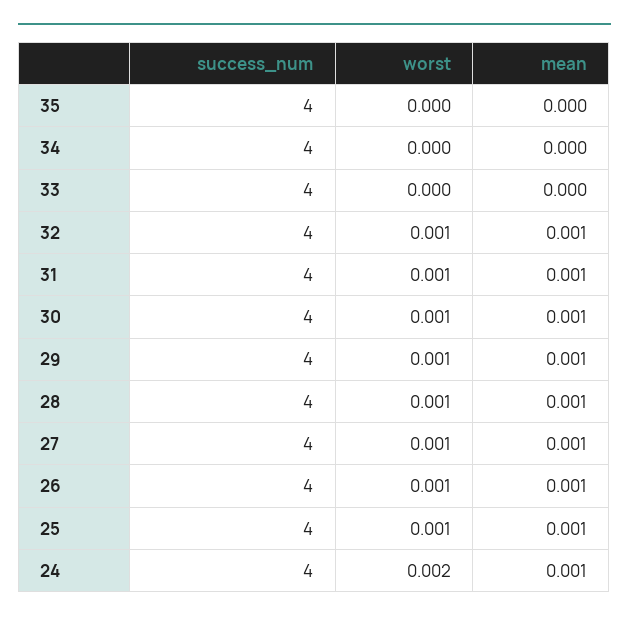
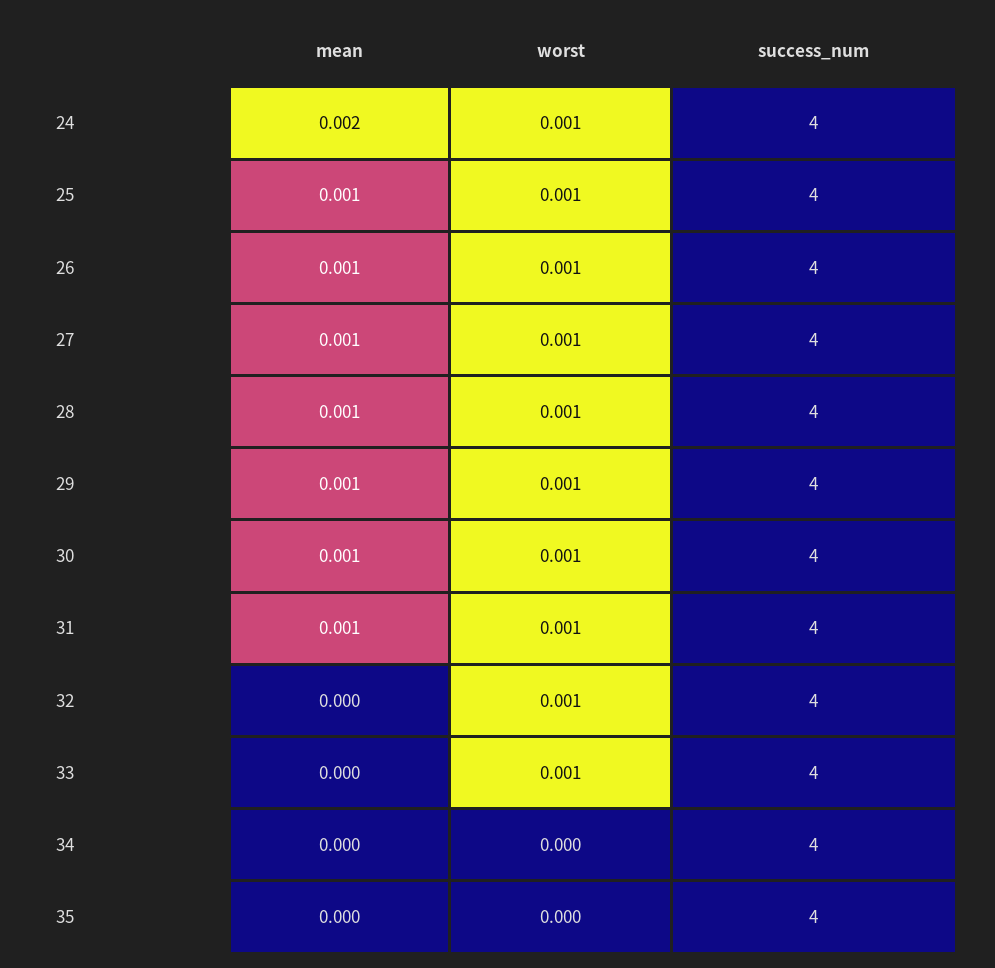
worst, 33: 0 -> 0.001
mean, 32: 0.001 -> 0
worst, 24: 0.002 -> 0.001
mean, 24: 0.001 -> 0.002

